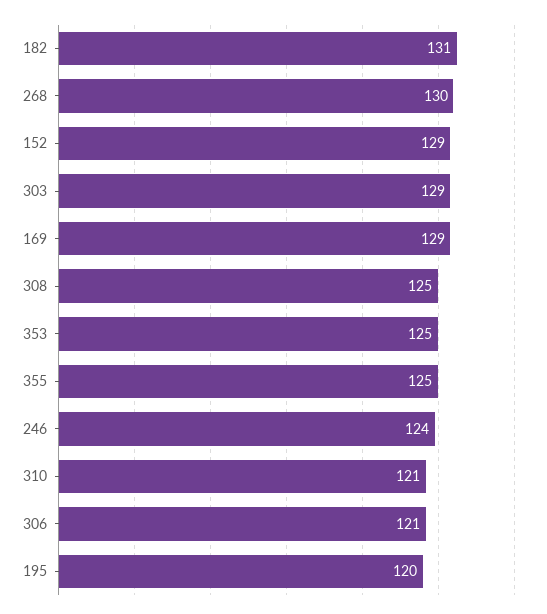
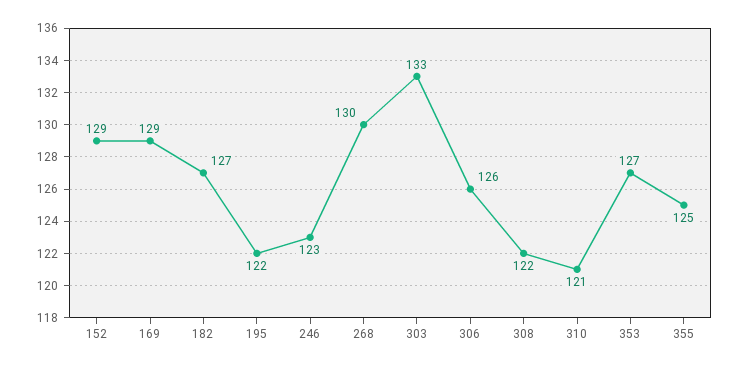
182: 131 -> 127
303: 129 -> 133
308: 125 -> 122
353: 125 -> 127
246: 124 -> 123
306: 121 -> 126
195: 120 -> 122

